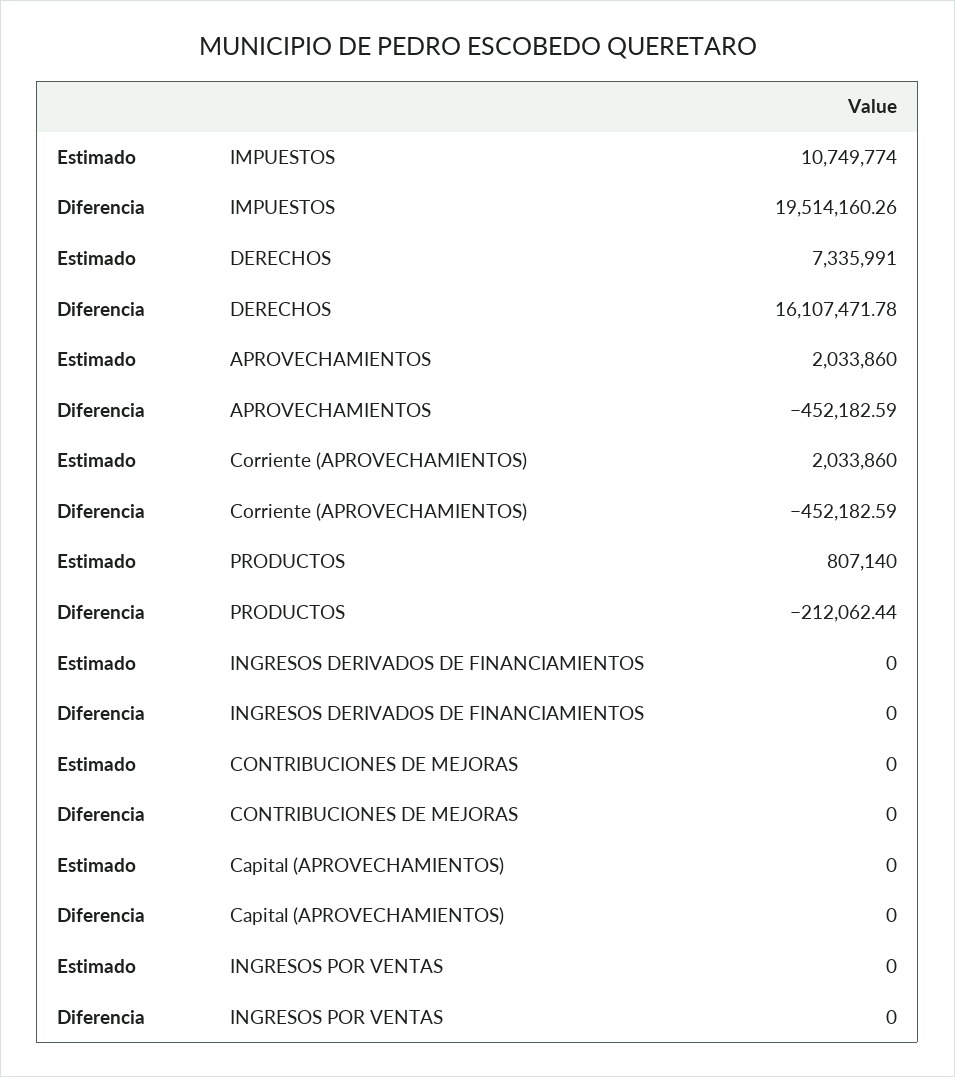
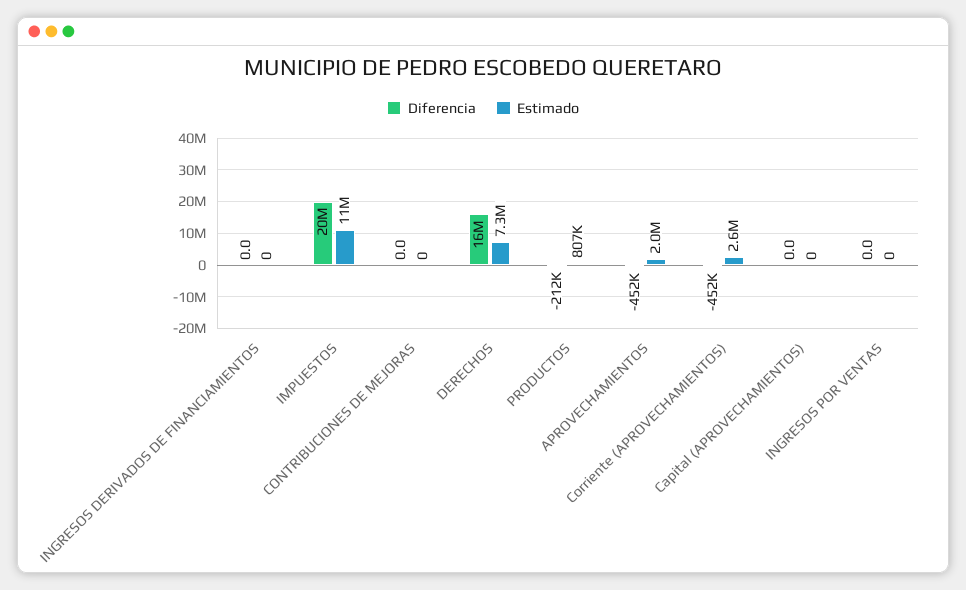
Estimado, Corriente (APROVECHAMIENTOS): 2033860 -> 2600000

